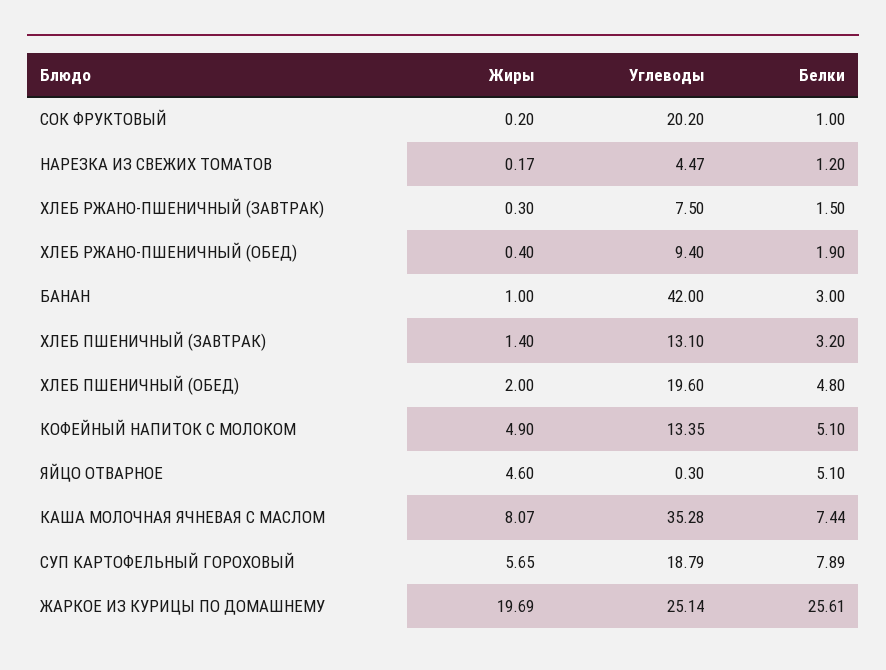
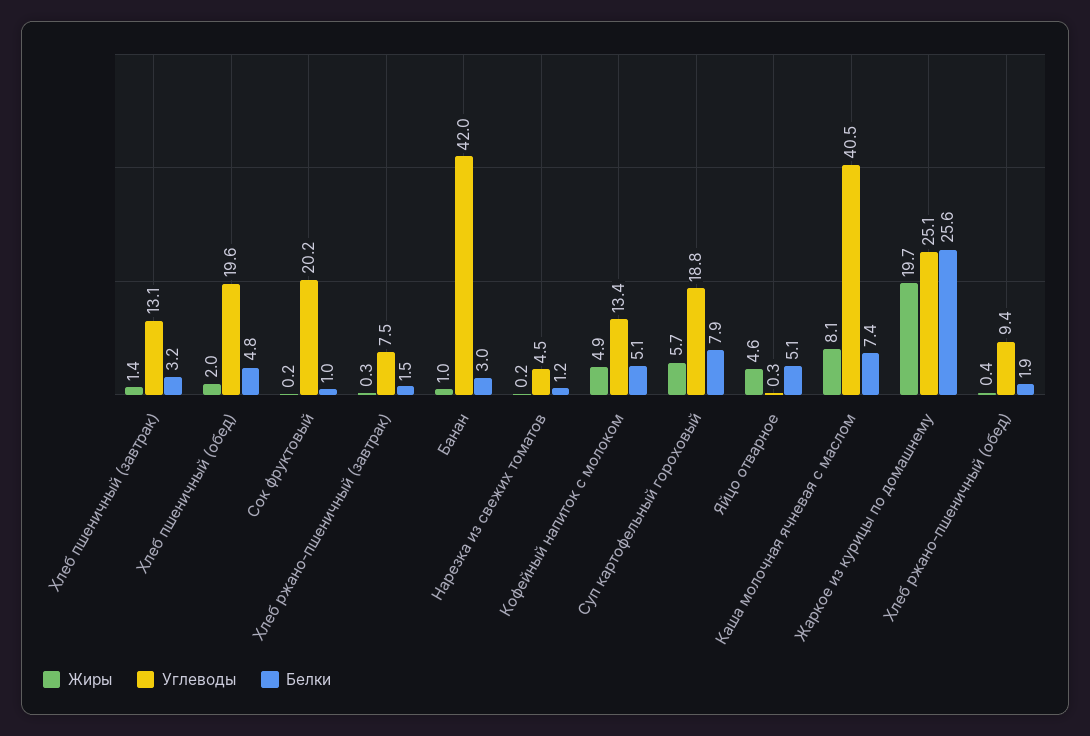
Углеводы, КАША МОЛОЧНАЯ ЯЧНЕВАЯ С МАСЛОМ: 35.28 -> 40.5

